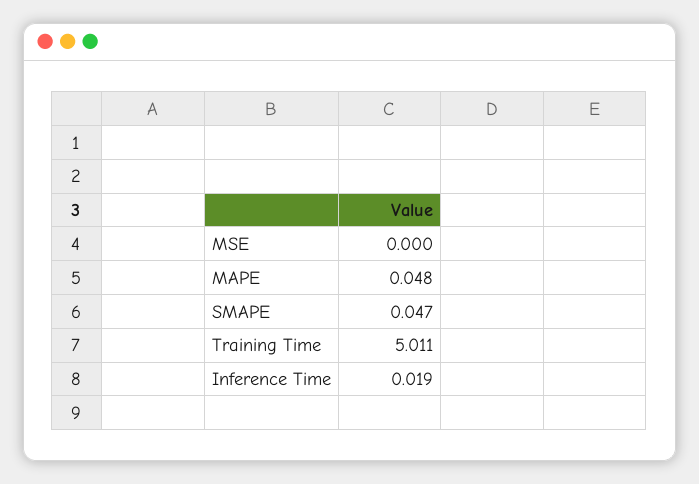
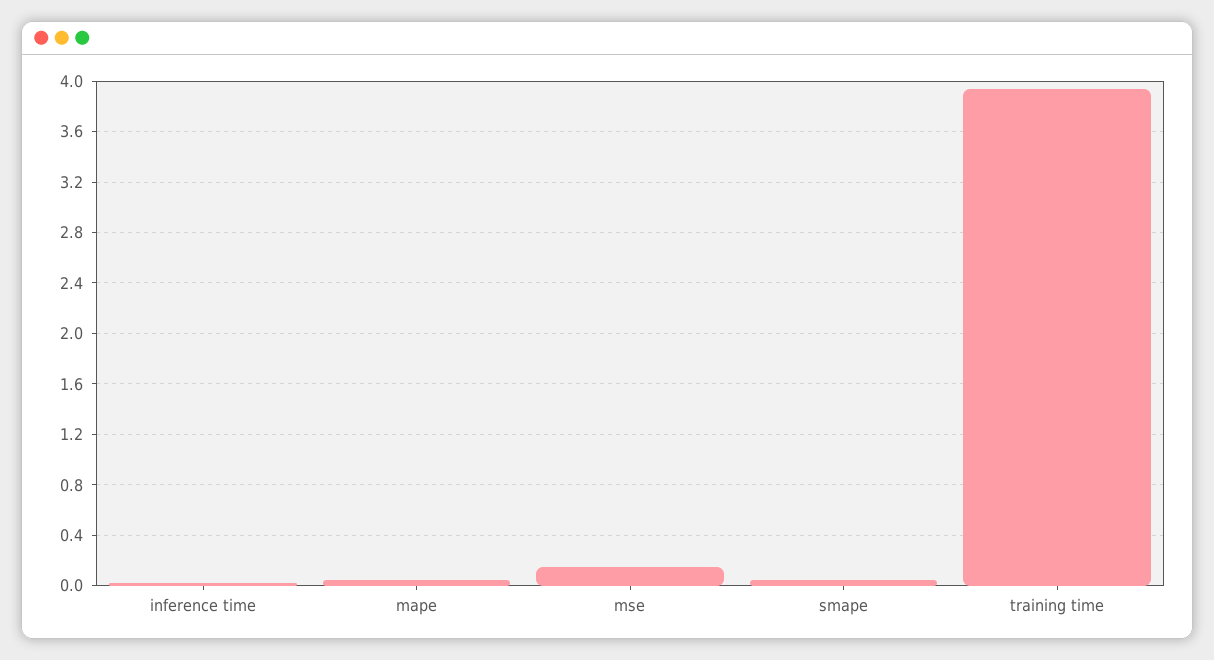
MSE: 0 -> 0.15
Training Time: 5.011 -> 3.95

